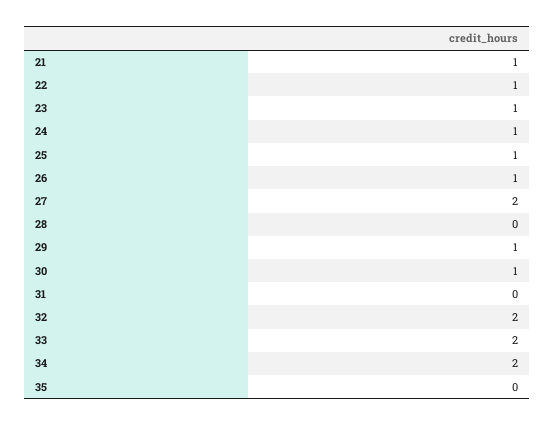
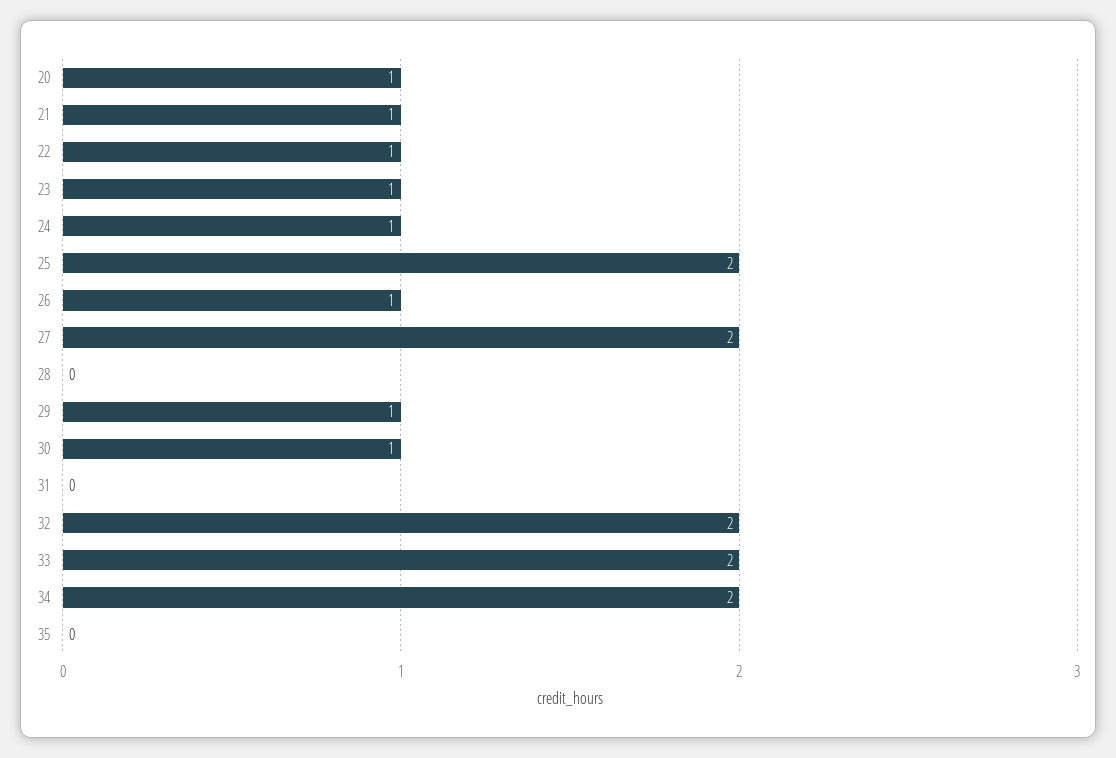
25: 1 -> 2
20: none -> 1

